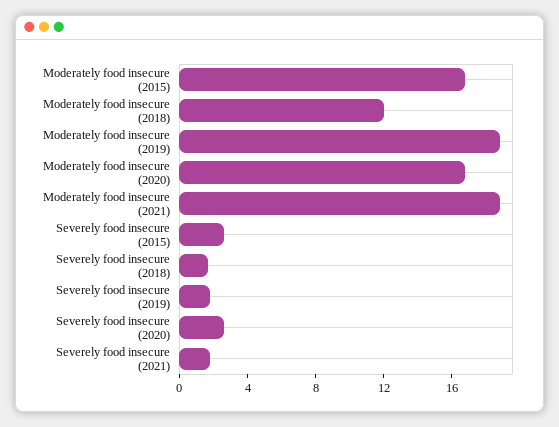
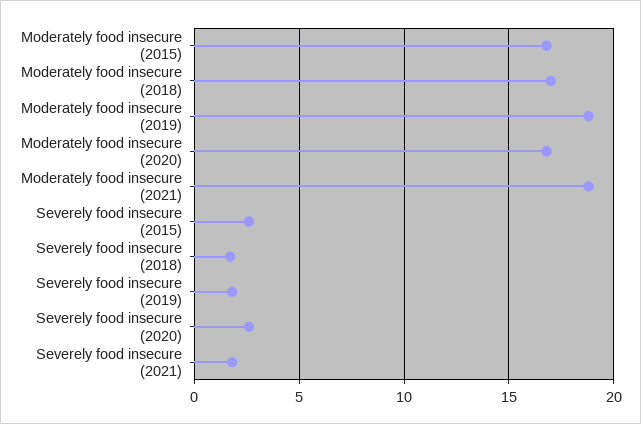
Moderately food insecure (2018): 12 -> 17

